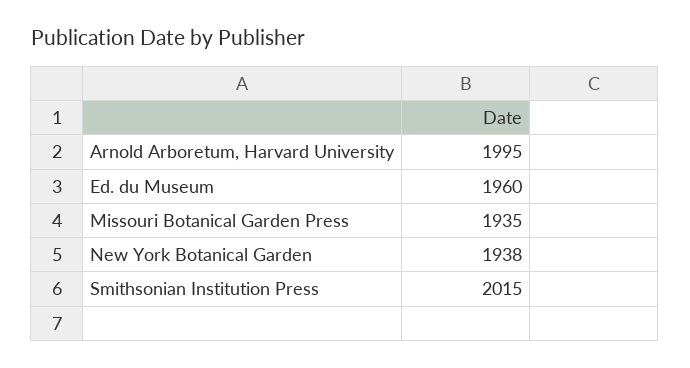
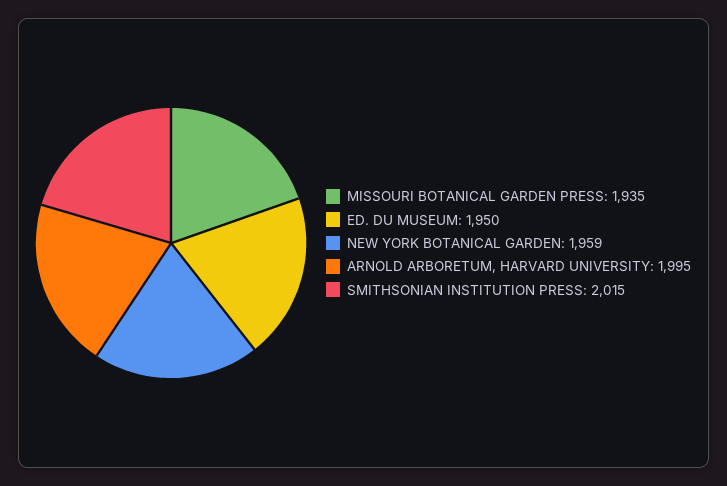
Ed. du Museum: 1960 -> 1950
New York Botanical Garden: 1938 -> 1959

